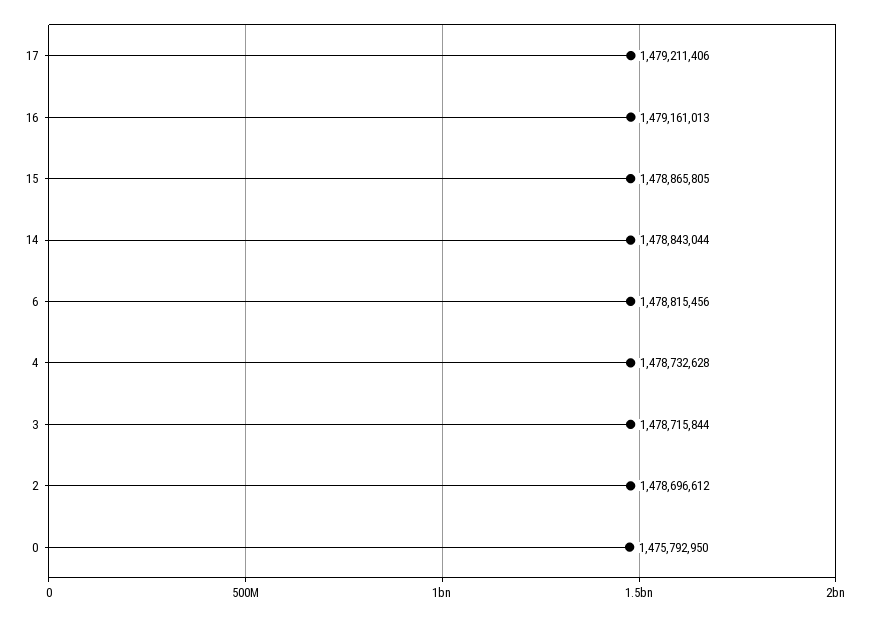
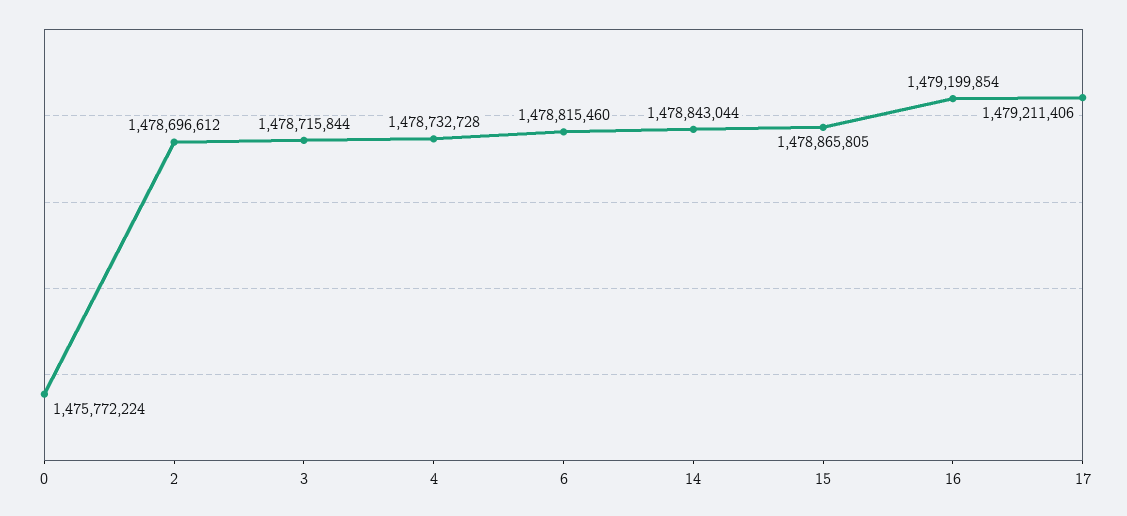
16: 1479161013 -> 1479199854
6: 1478815456 -> 1478815460
4: 1478732628 -> 1478732728
0: 1475792950 -> 1475772224

